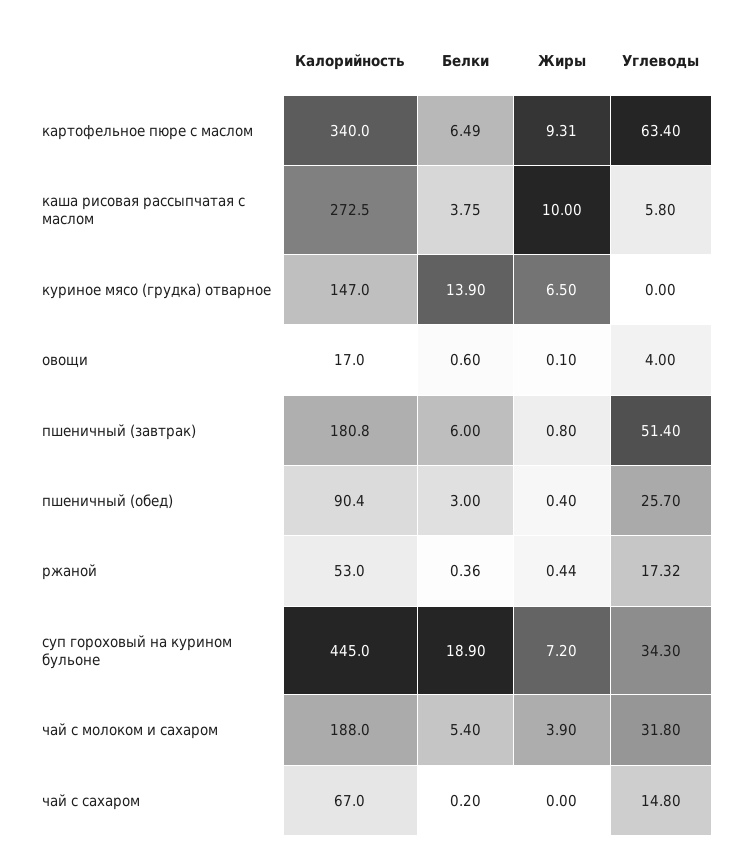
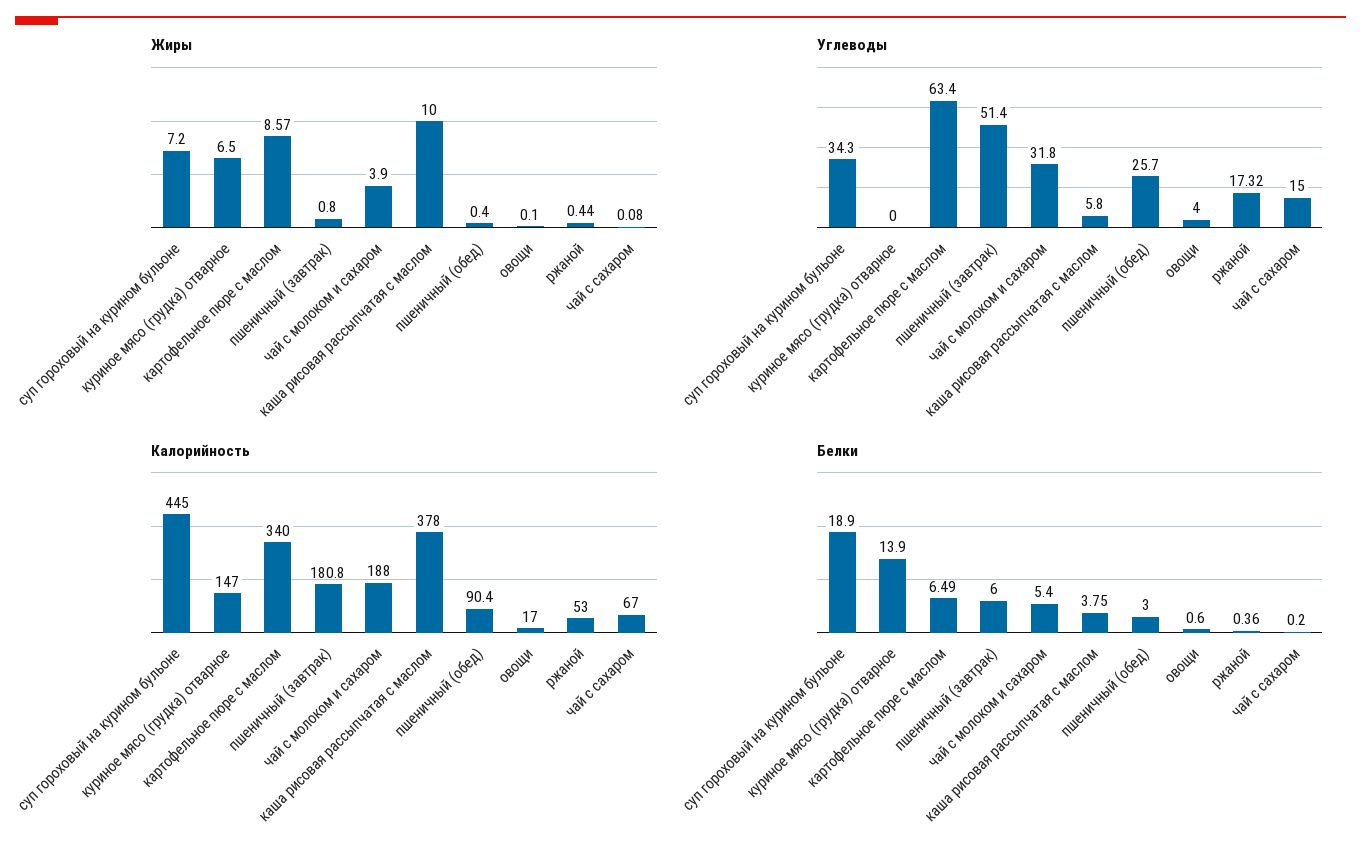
Жиры, картофельное пюре с маслом: 9.31 -> 8.57
Калорийность, каша рисовая рассыпчатая с маслом: 272.5 -> 378
Жиры, чай с сахаром: 0 -> 0.08
Углеводы, чай с сахаром: 14.8 -> 15

